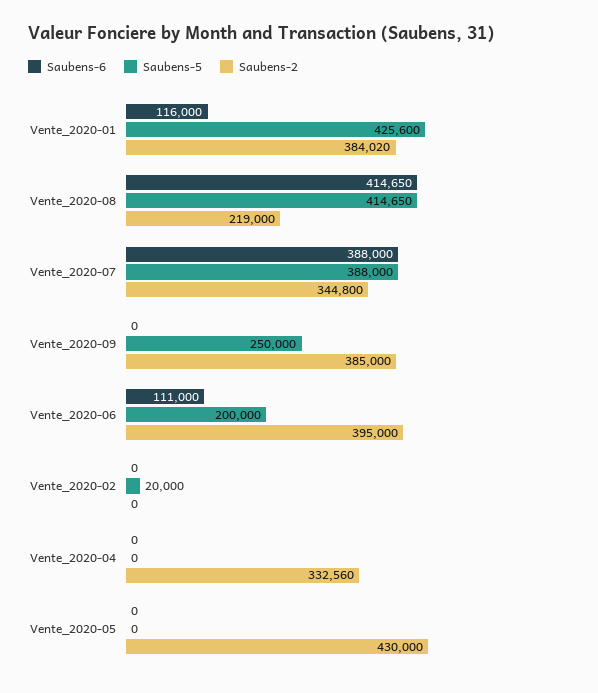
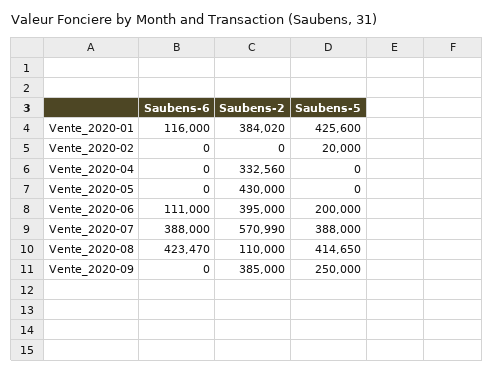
Saubens-6, Vente_2020-08: 414650 -> 423470
Saubens-2, Vente_2020-08: 219000 -> 110000
Saubens-2, Vente_2020-07: 344800 -> 570990

